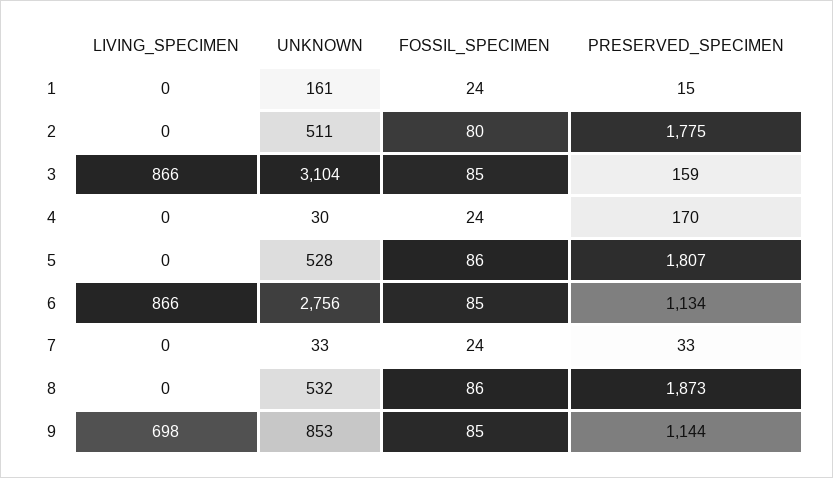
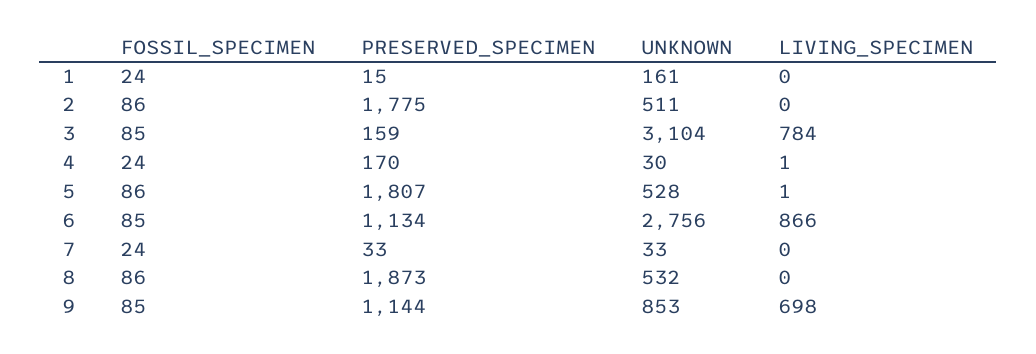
FOSSIL_SPECIMEN, 2: 80 -> 86
LIVING_SPECIMEN, 3: 866 -> 784
LIVING_SPECIMEN, 4: 0 -> 1
LIVING_SPECIMEN, 5: 0 -> 1

